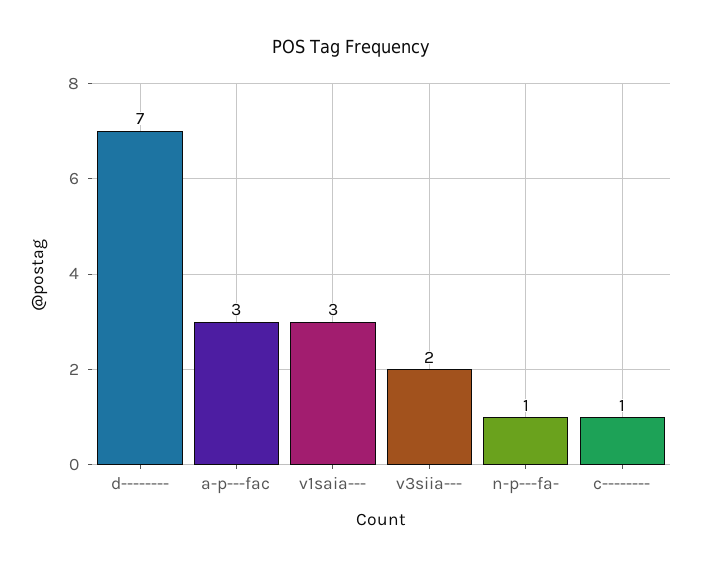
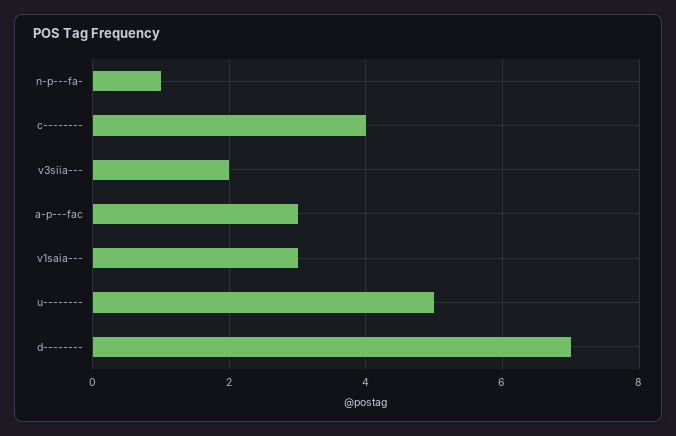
c--------: 1 -> 4
u--------: none -> 5

